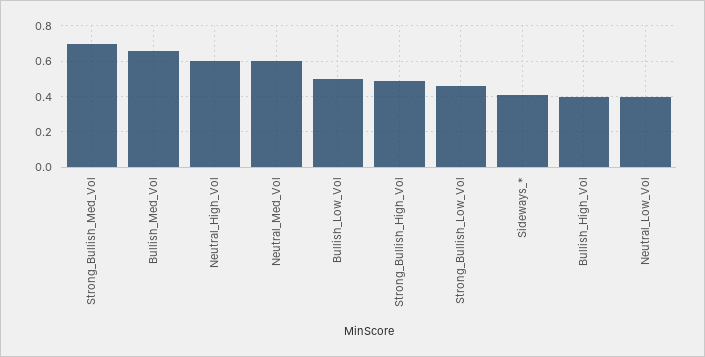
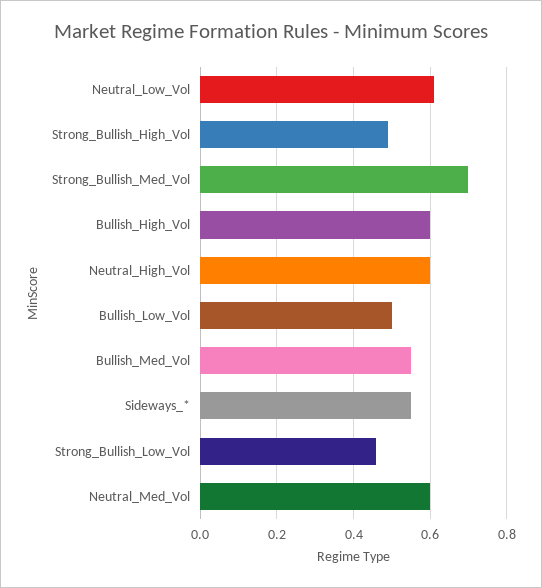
Bullish_Med_Vol: 0.65 -> 0.55
Sideways_*: 0.4 -> 0.55
Bullish_High_Vol: 0.4 -> 0.6
Neutral_Low_Vol: 0.4 -> 0.6

